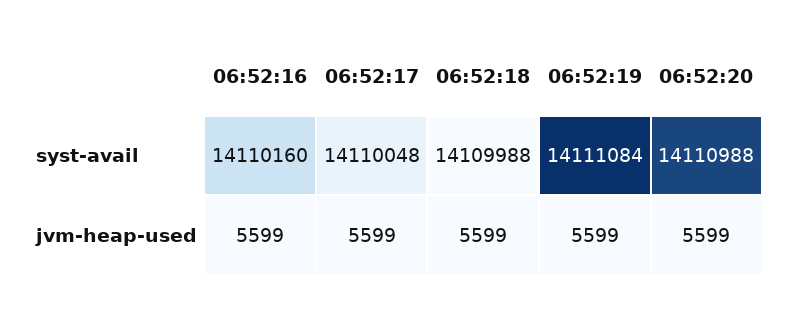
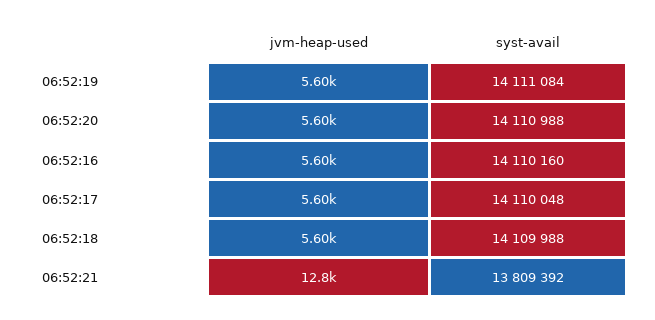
06:52:21, jvm-heap-used: none -> 12800
06:52:21, syst-avail: none -> 13809392

